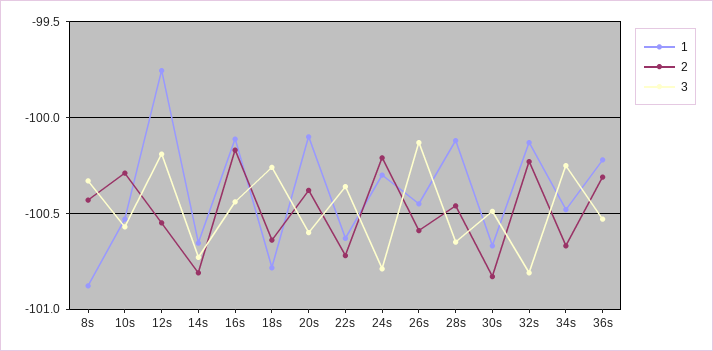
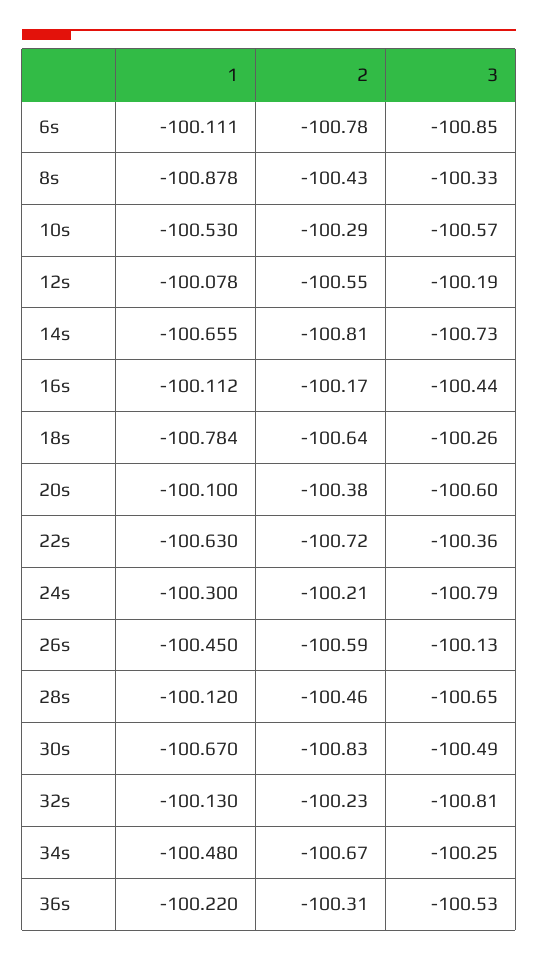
1, 12s: -99.75 -> -100.078
1, 6s: none -> -100.111
2, 6s: none -> -100.78
3, 6s: none -> -100.85

